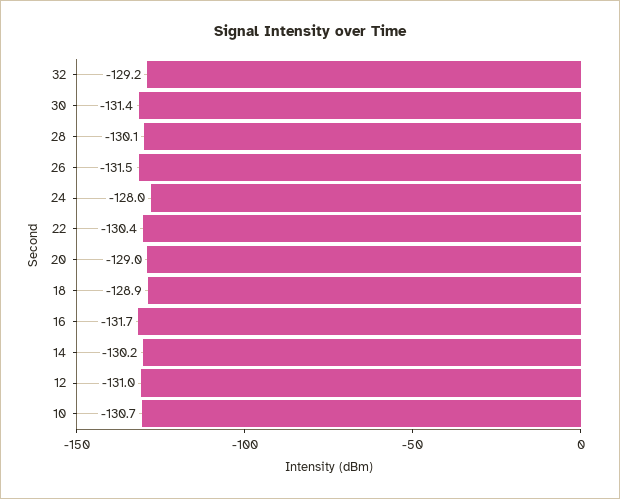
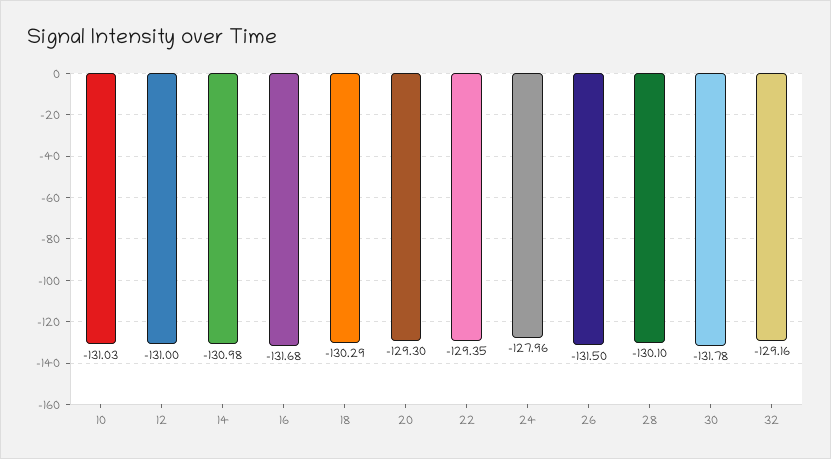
30: -131.4 -> -131.78
22: -130.4 -> -129.35
20: -129 -> -129.3
18: -128.9 -> -130.29
14: -130.2 -> -130.98
10: -130.7 -> -131.03

